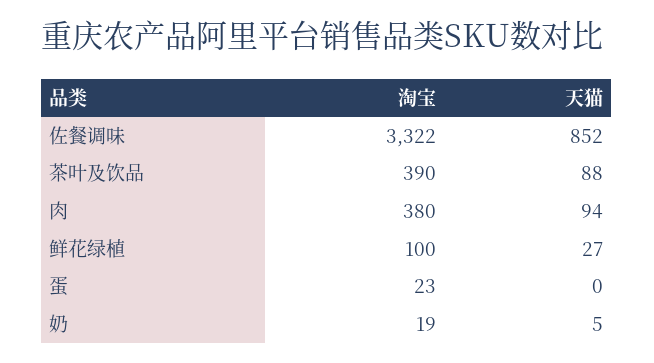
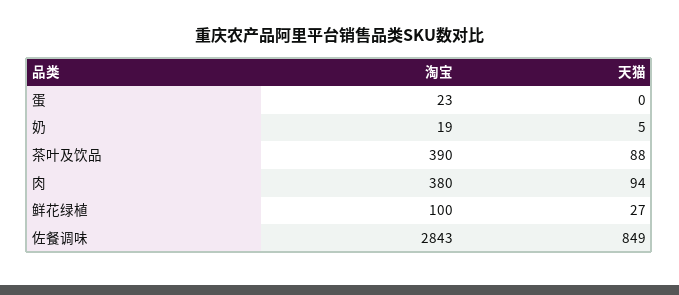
淘宝, 佐餐调味: 3322 -> 2843
天猫, 佐餐调味: 852 -> 849

